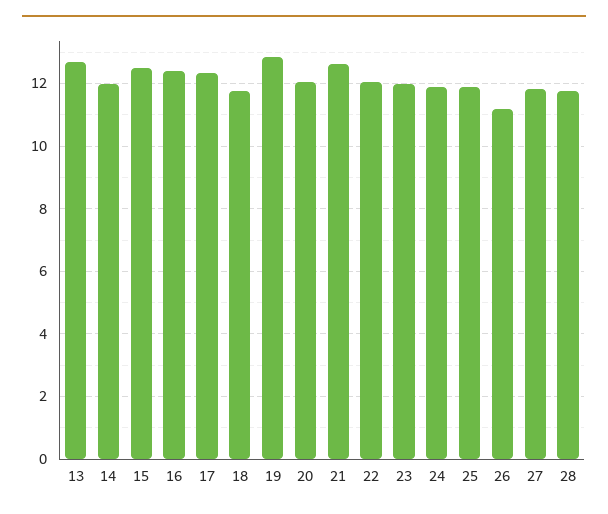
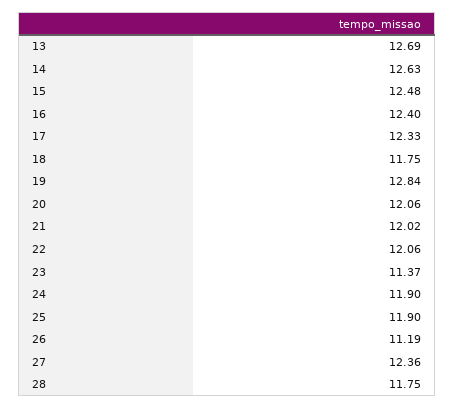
14: 12 -> 12.63
21: 12.6 -> 12.02
23: 12 -> 11.37
27: 11.8 -> 12.36

